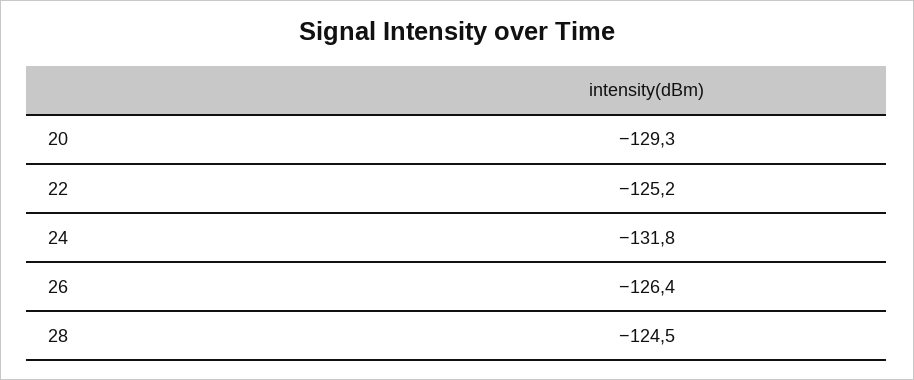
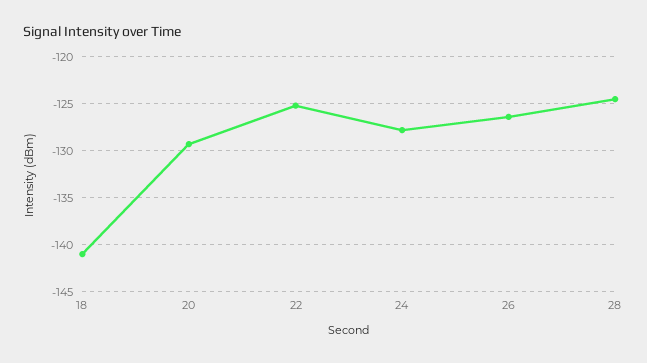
24: -131.8 -> -128
18: none -> -141

